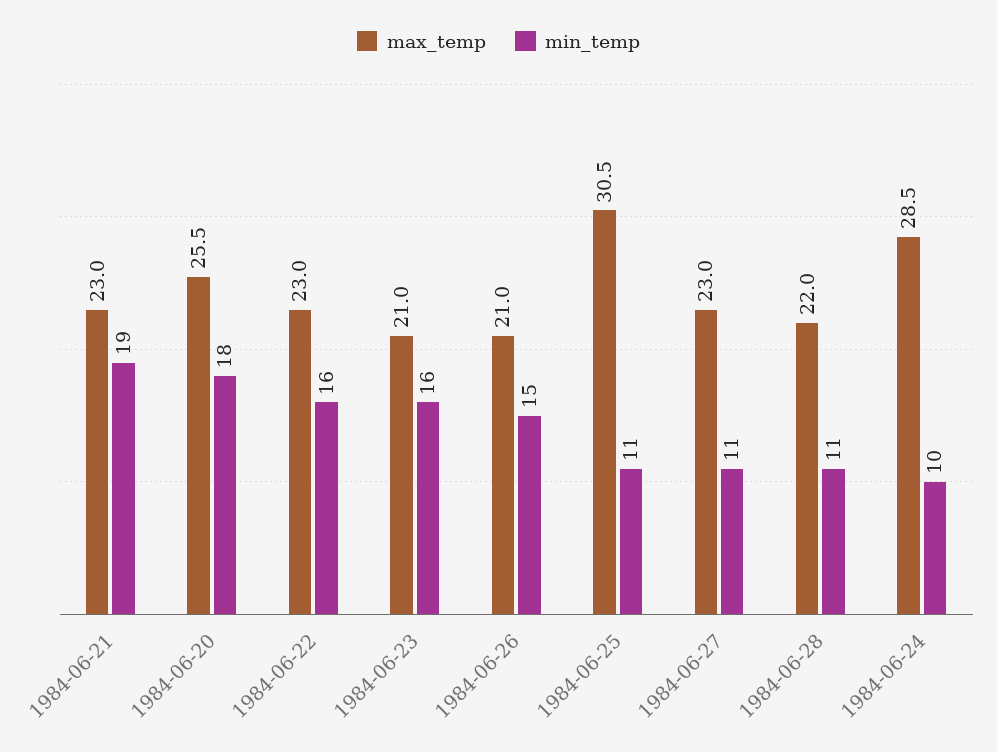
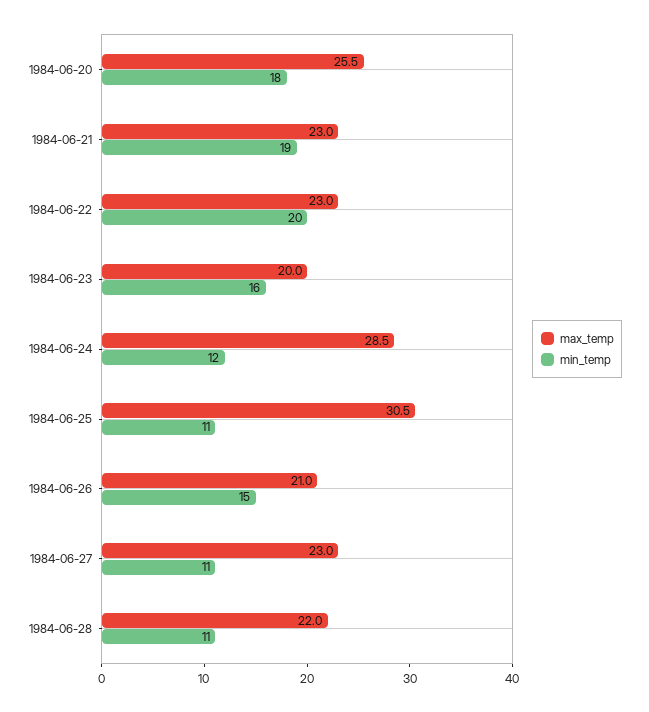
min_temp, 1984-06-22: 16 -> 20
max_temp, 1984-06-23: 21 -> 20
min_temp, 1984-06-24: 10 -> 12

